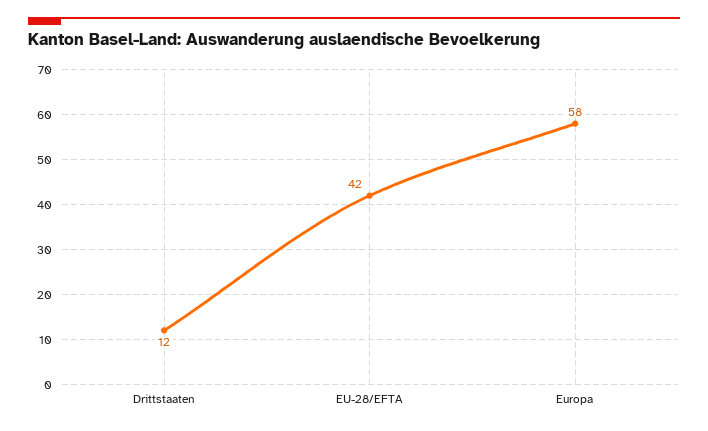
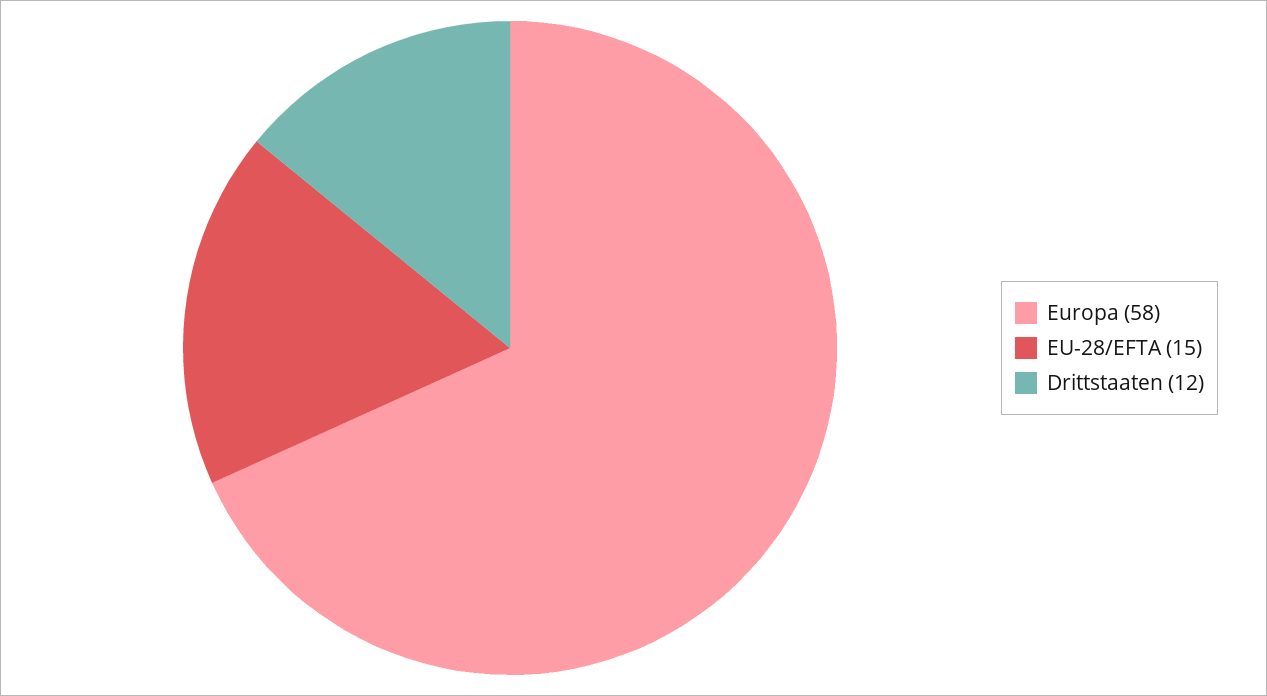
EU-28/EFTA: 42 -> 15

